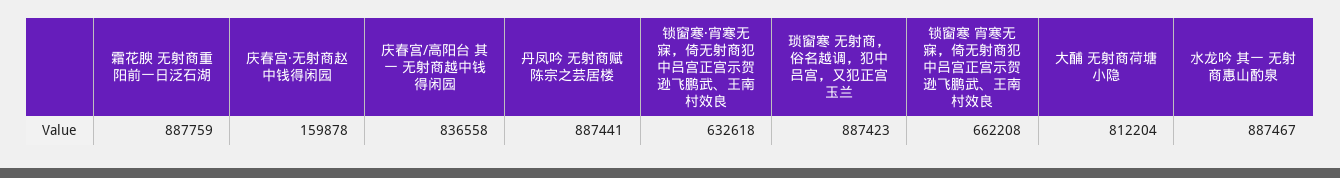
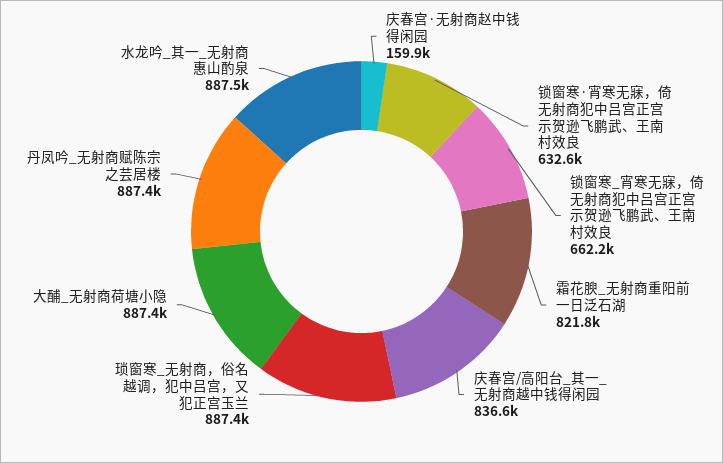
霜花腴 无射商重阳前一日泛石湖: 887759 -> 821800
大酺 无射商荷塘小隐: 812204 -> 887400

